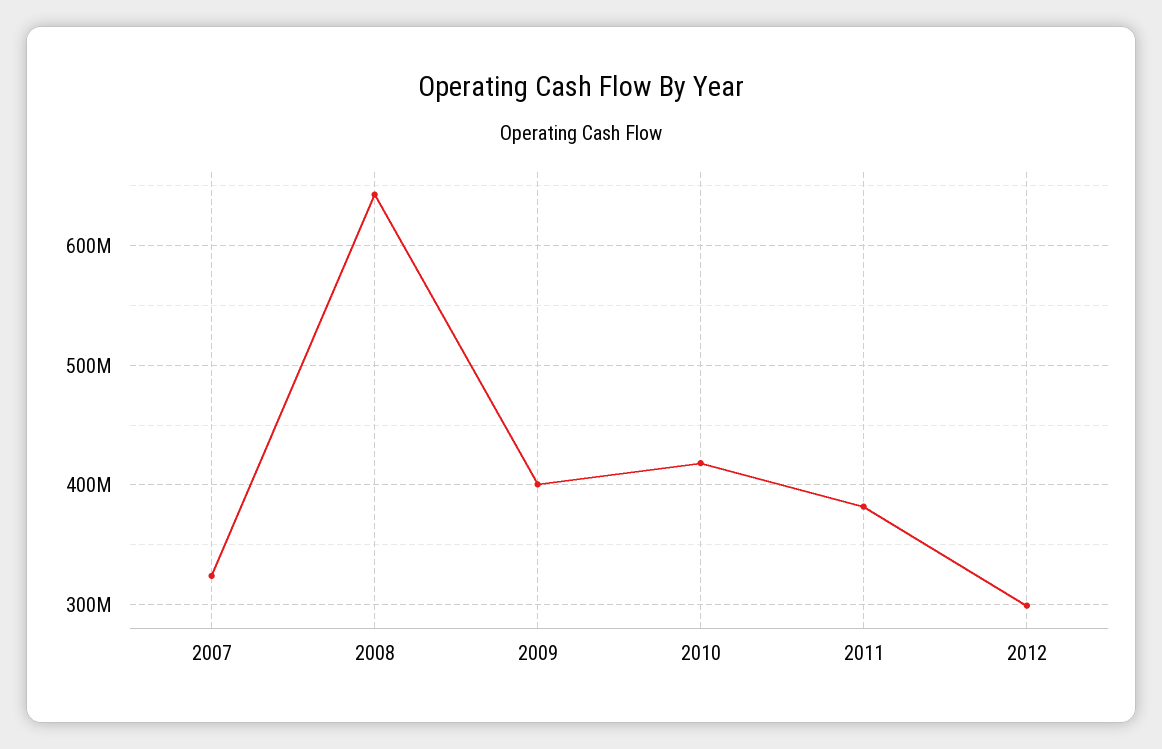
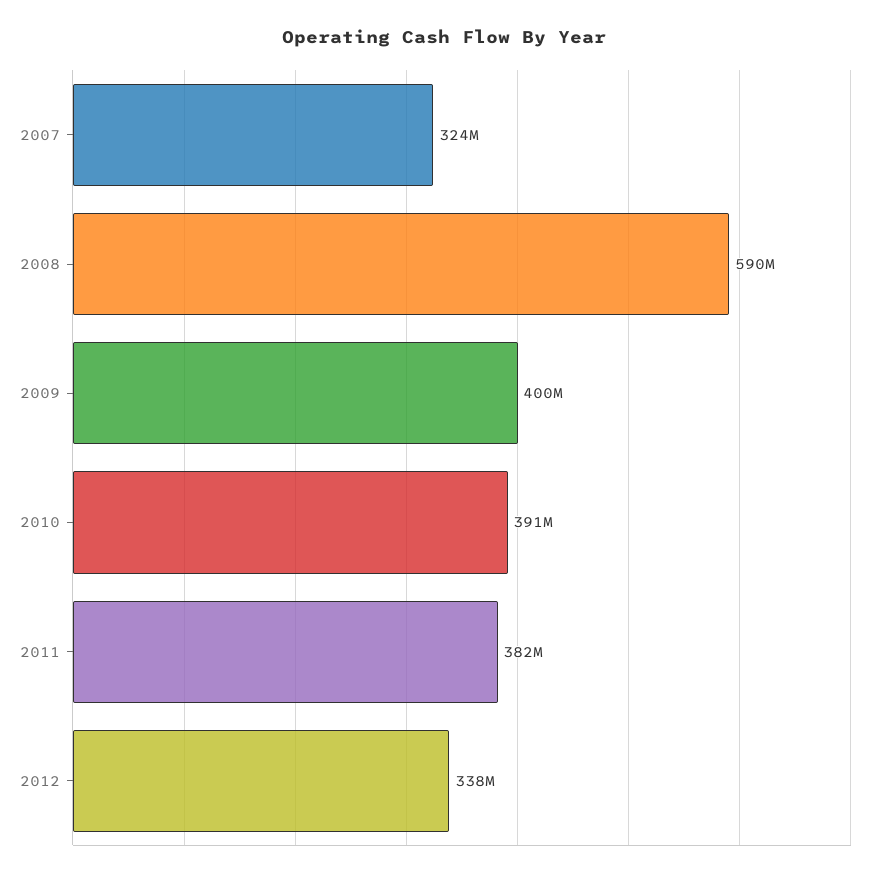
2008: 640000000 -> 590000000
2010: 420000000 -> 391000000
2012: 300000000 -> 338000000

